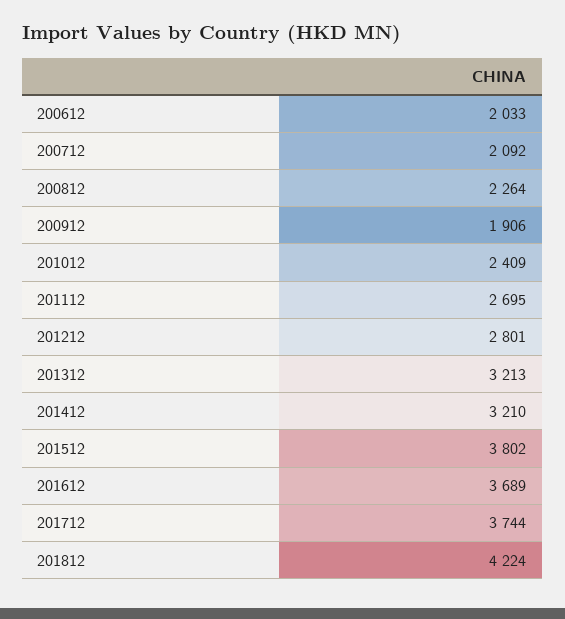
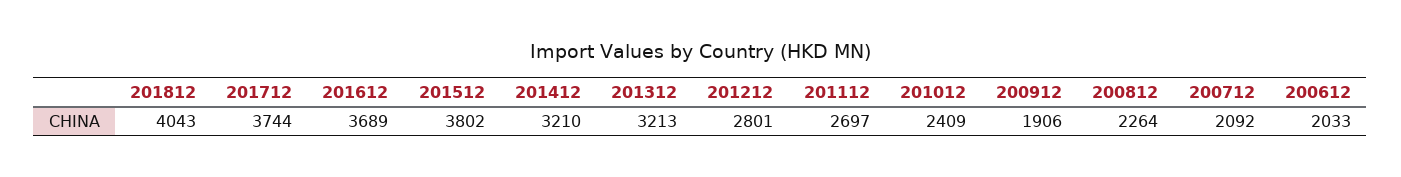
201112: 2695 -> 2697
201812: 4224 -> 4043

